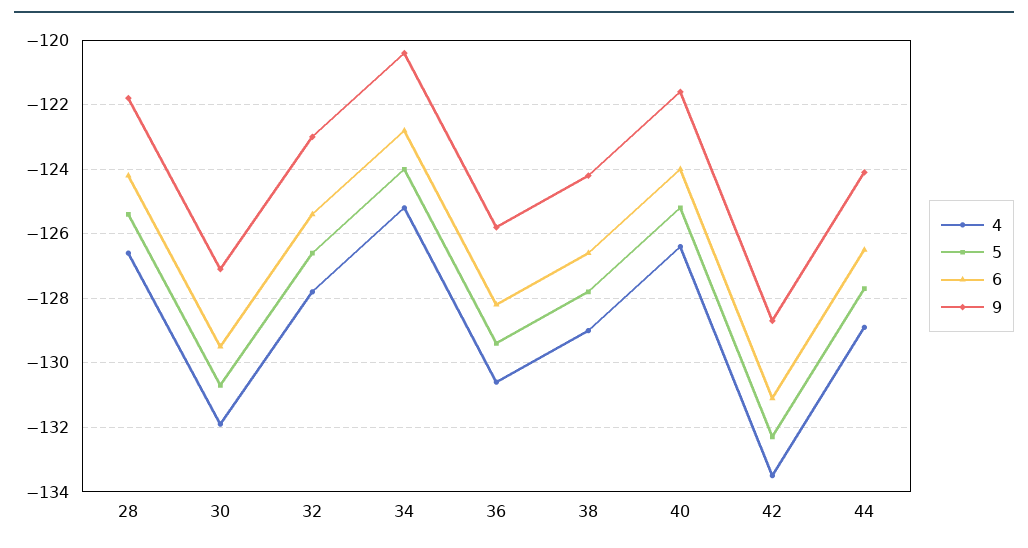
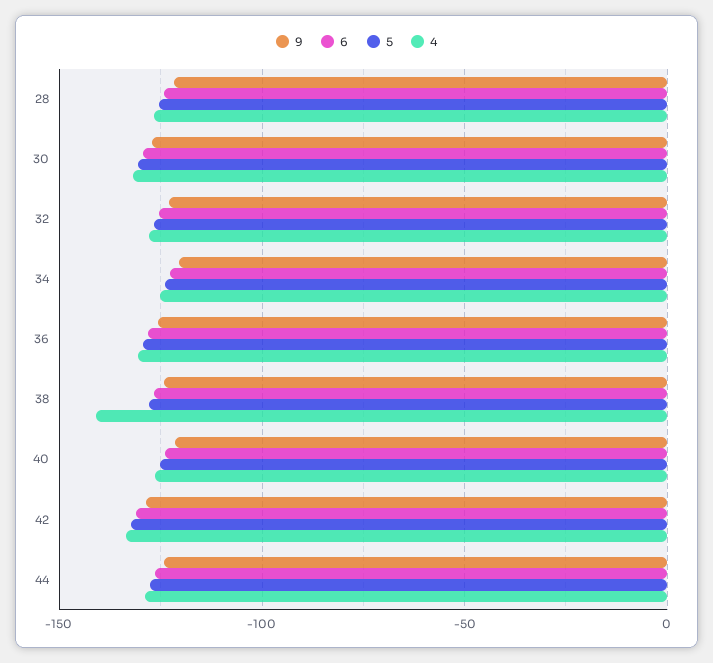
4, 38: -129 -> -140

